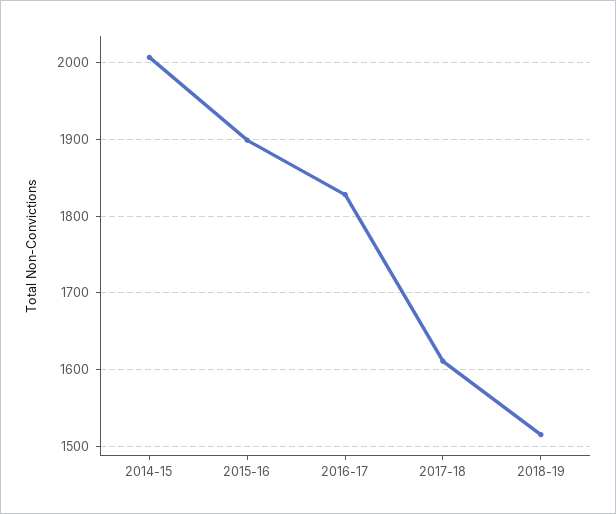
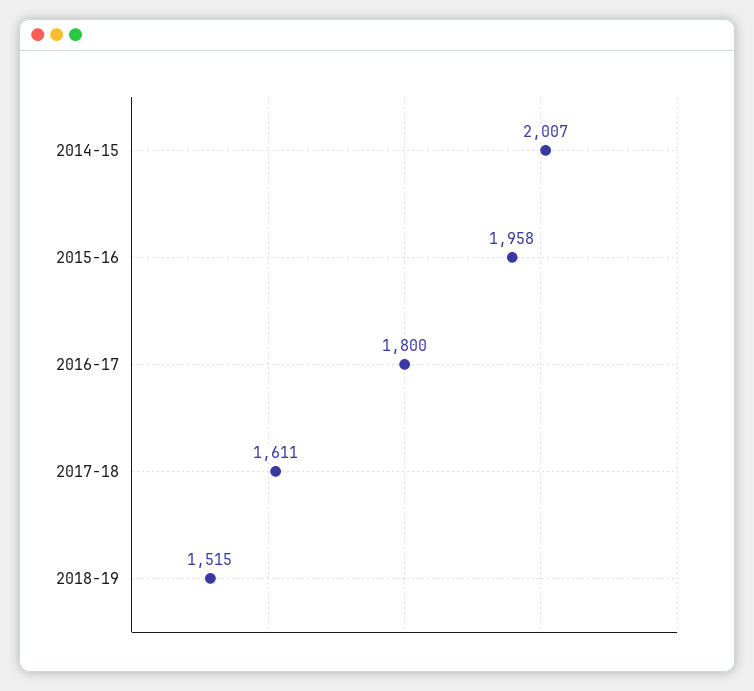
2015-16: 1900 -> 1958
2016-17: 1830 -> 1800

